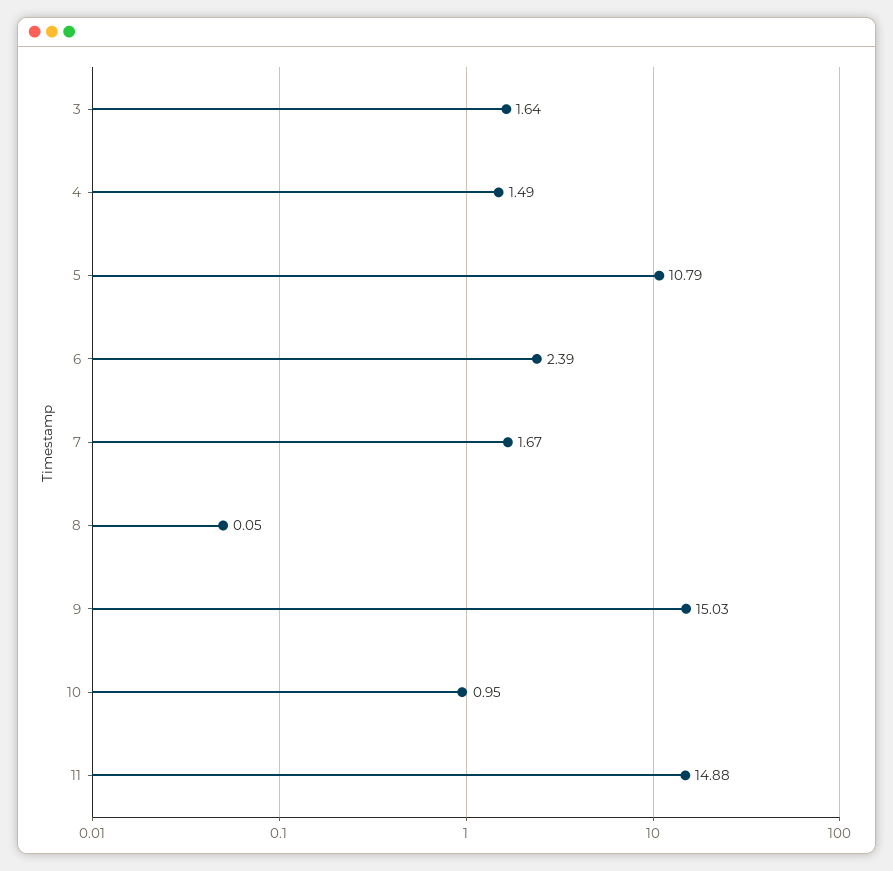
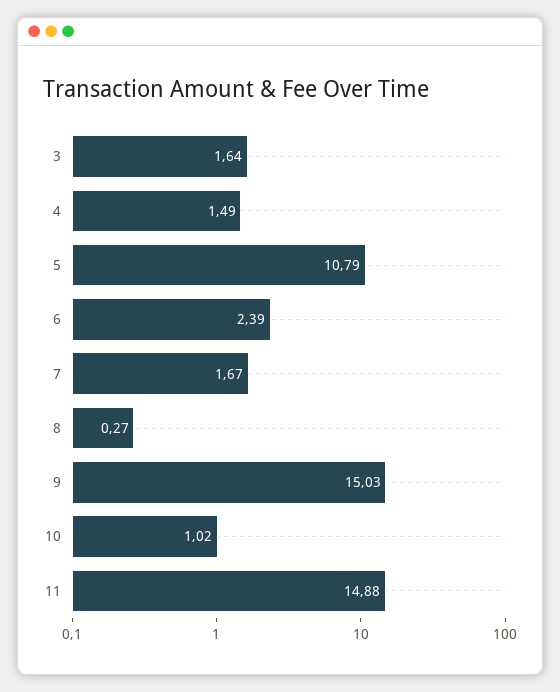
8: 0.05 -> 0.27
10: 0.95 -> 1.02

